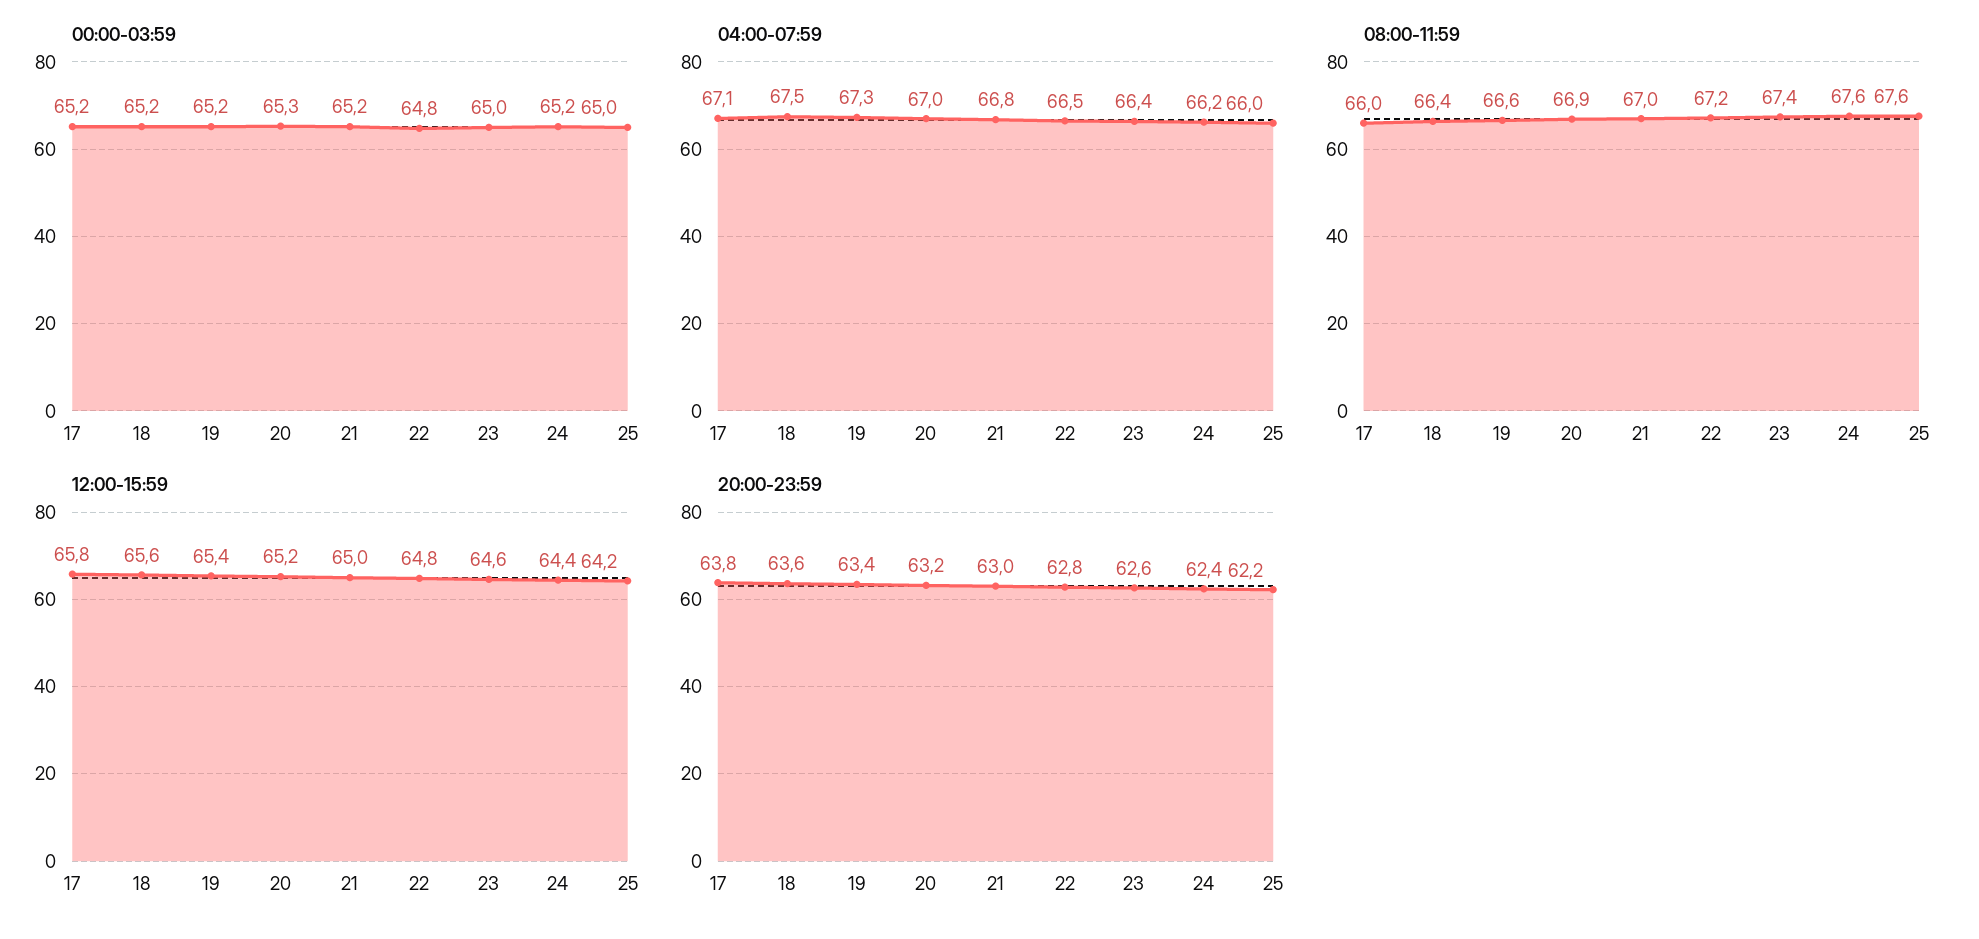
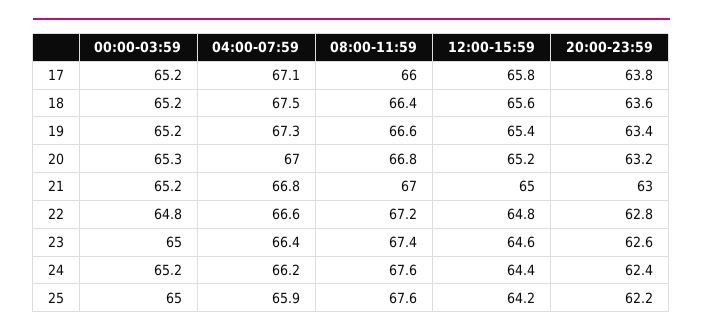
04:00-07:59, 22: 66.5 -> 66.6
04:00-07:59, 25: 66 -> 65.9
08:00-11:59, 20: 66.9 -> 66.8

